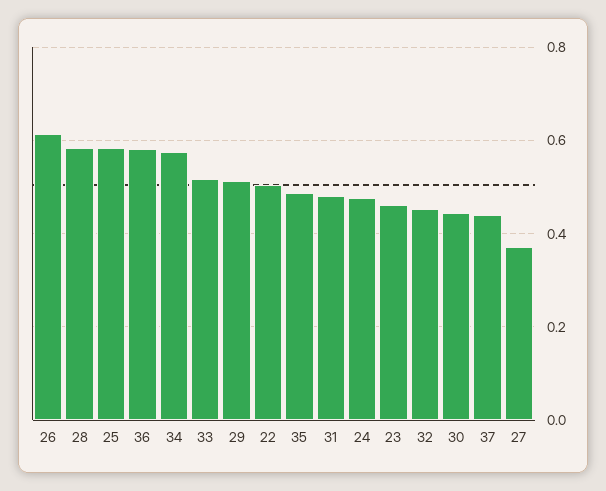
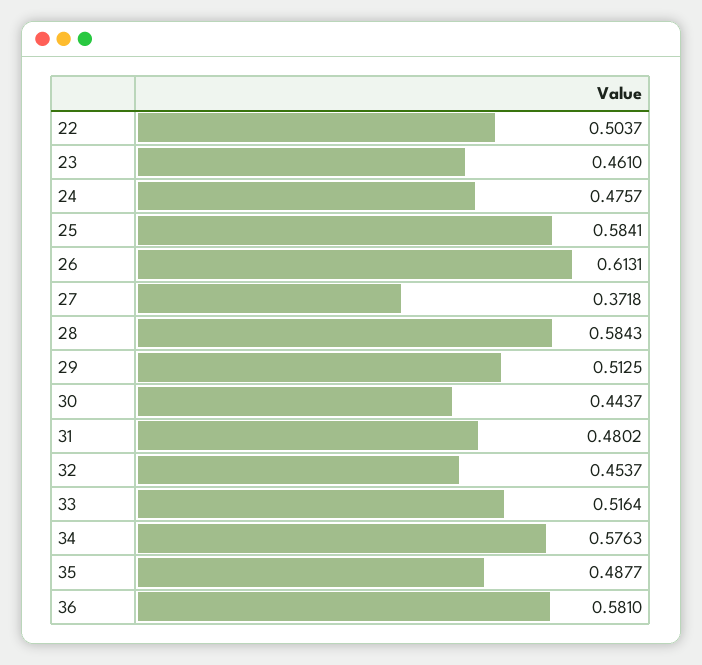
37: 0.44 -> none

